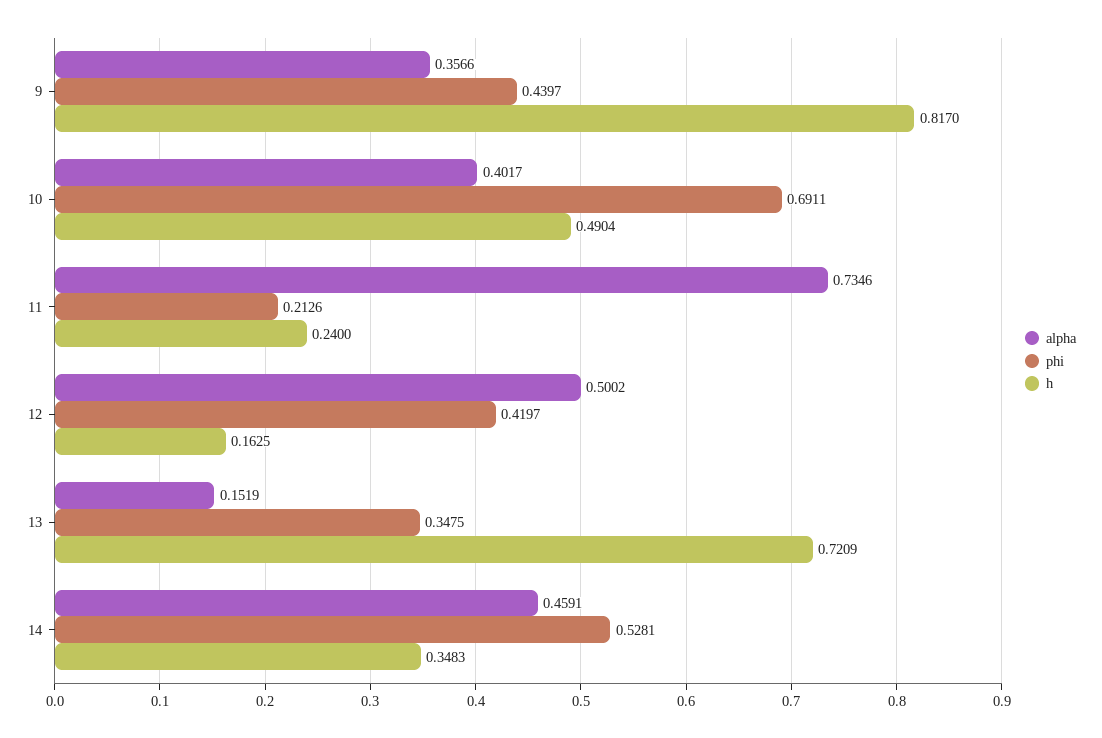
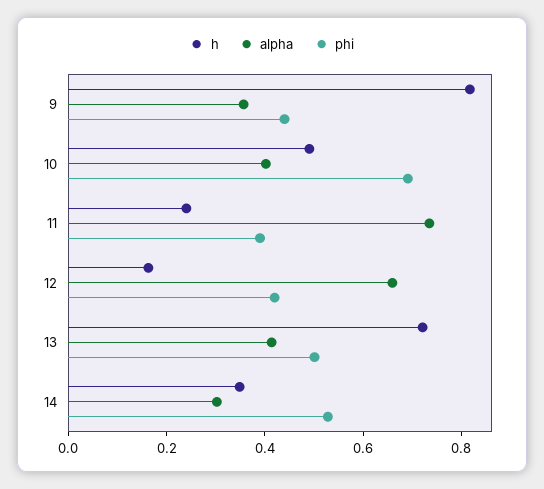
phi, 11: 0.2126 -> 0.4
alpha, 12: 0.5002 -> 0.65
alpha, 13: 0.1519 -> 0.4
phi, 13: 0.3475 -> 0.5
alpha, 14: 0.4591 -> 0.3

